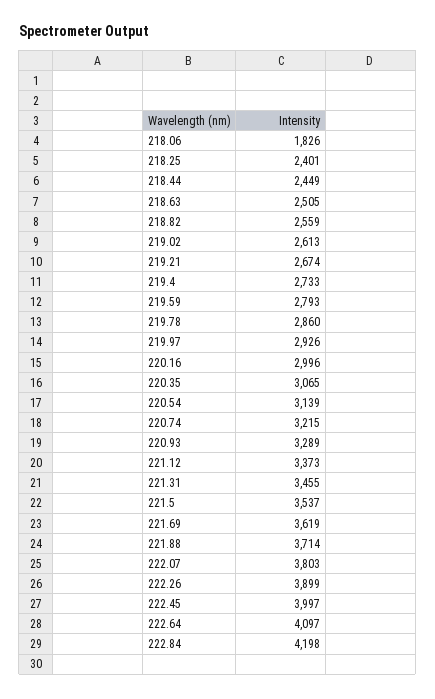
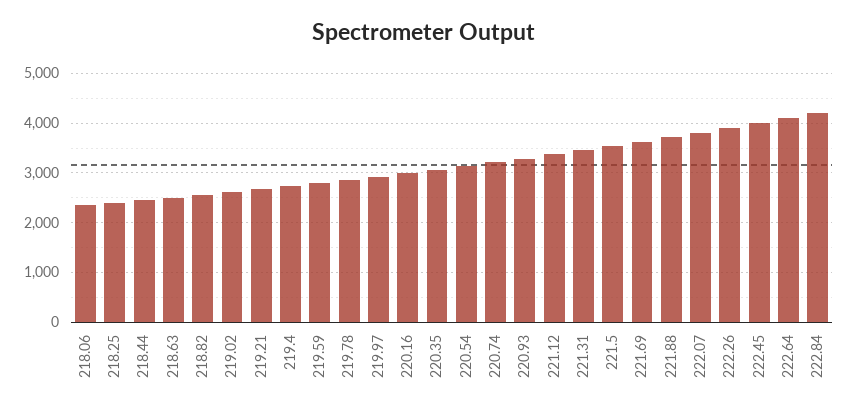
218.06: 1826 -> 2400

